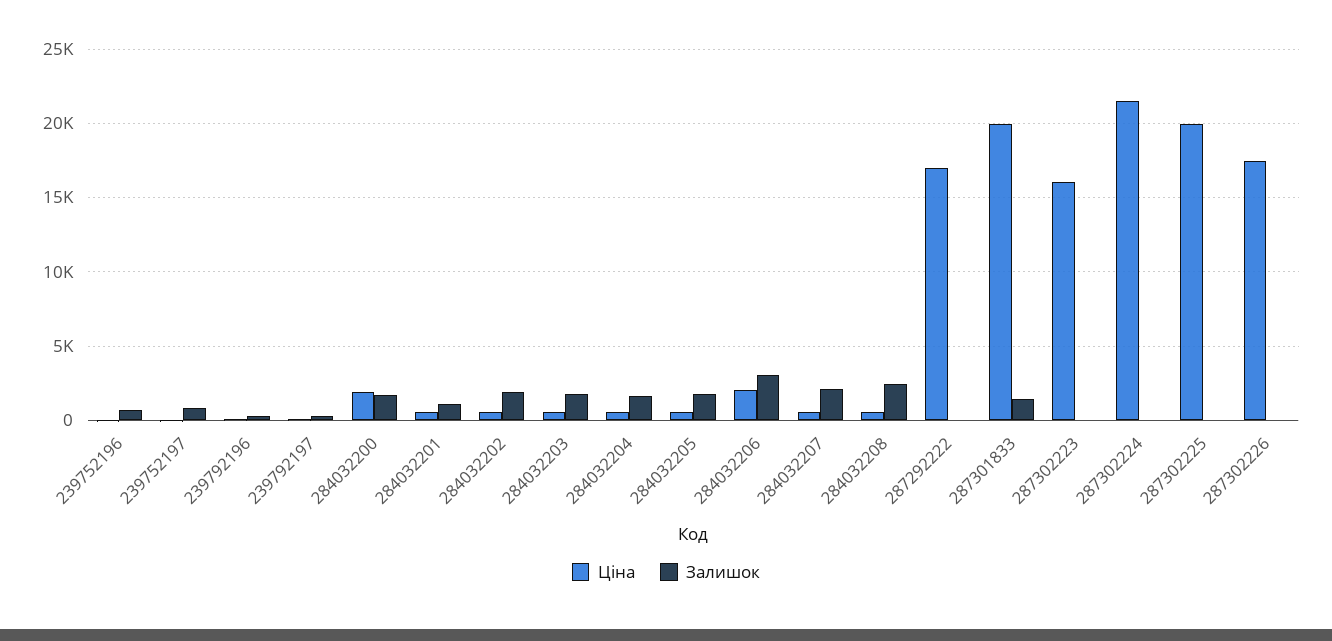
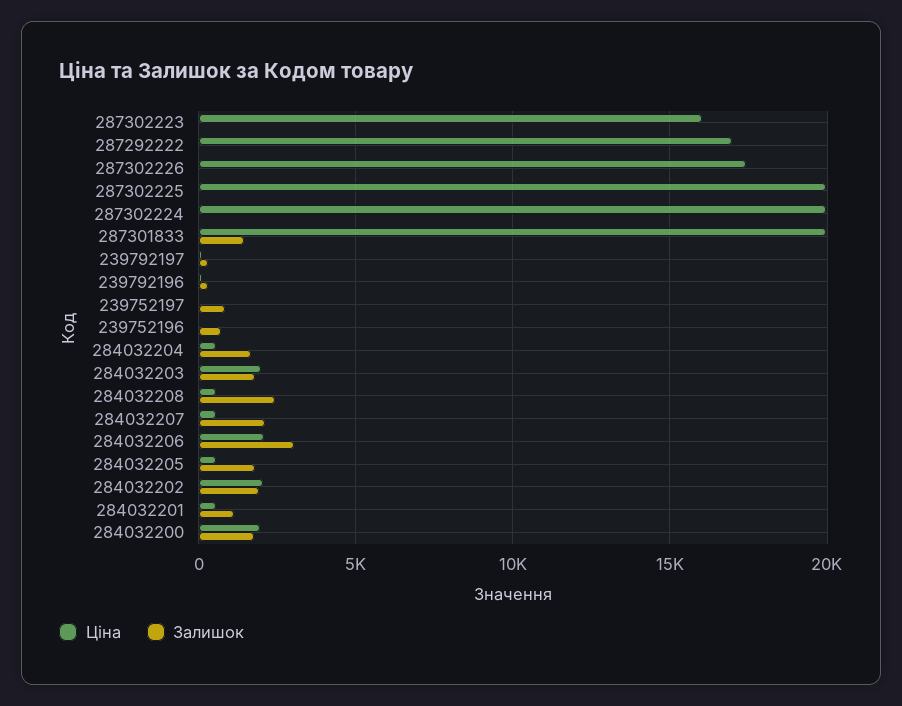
Ціна, 284032202: 500 -> 2000
Ціна, 284032203: 500 -> 2000
Ціна, 287302224: 21500 -> 20000

